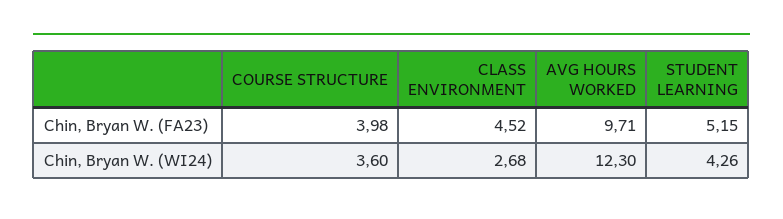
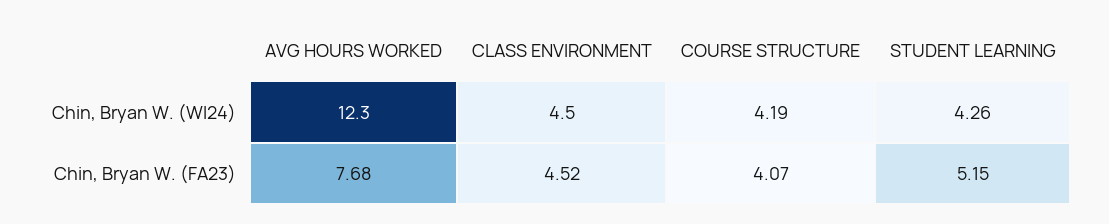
COURSE STRUCTURE, Chin, Bryan W. (FA23): 3.98 -> 4.07
AVG HOURS WORKED, Chin, Bryan W. (FA23): 9.71 -> 7.68
COURSE STRUCTURE, Chin, Bryan W. (WI24): 3.6 -> 4.19
CLASS ENVIRONMENT, Chin, Bryan W. (WI24): 2.68 -> 4.5

